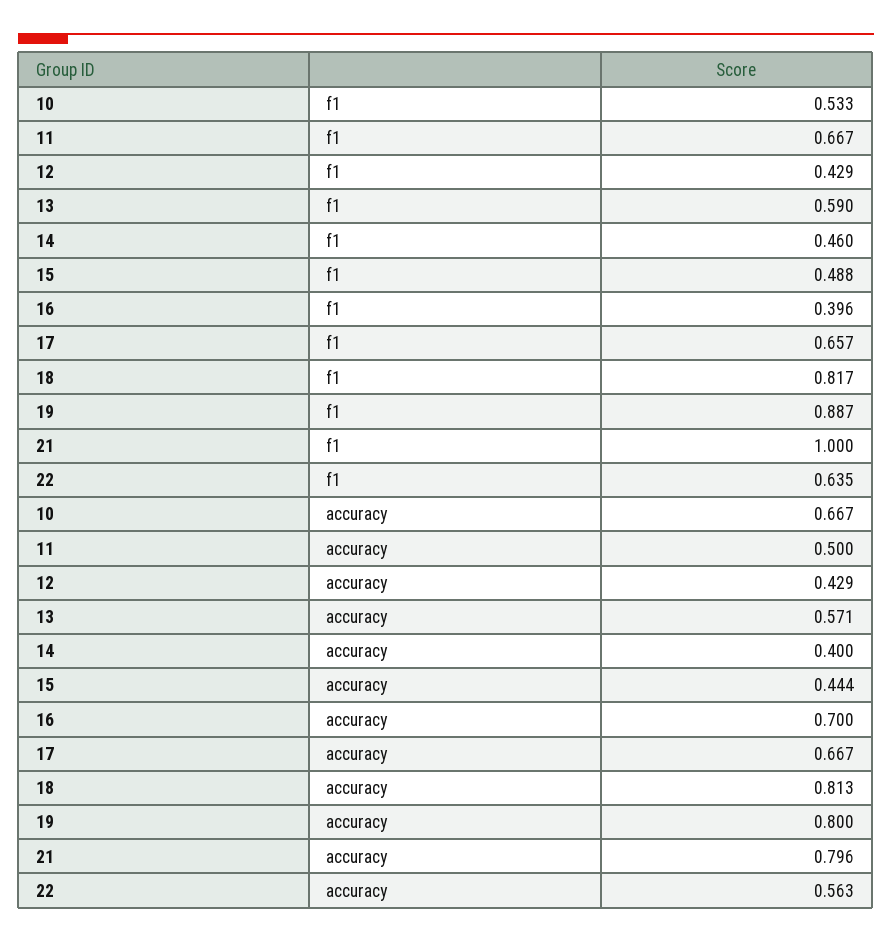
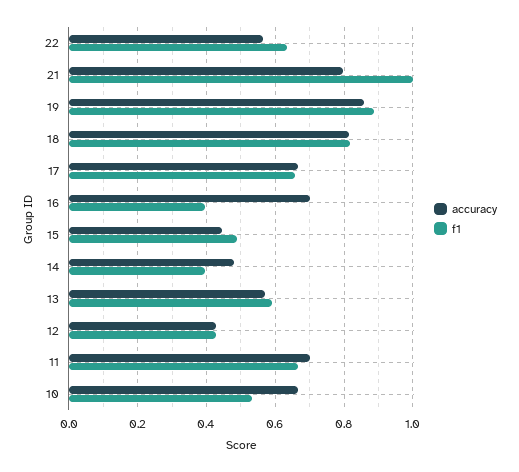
f1, 14: 0.46 -> 0.4
accuracy, 11: 0.5 -> 0.7
accuracy, 14: 0.4 -> 0.48
accuracy, 19: 0.8 -> 0.86

